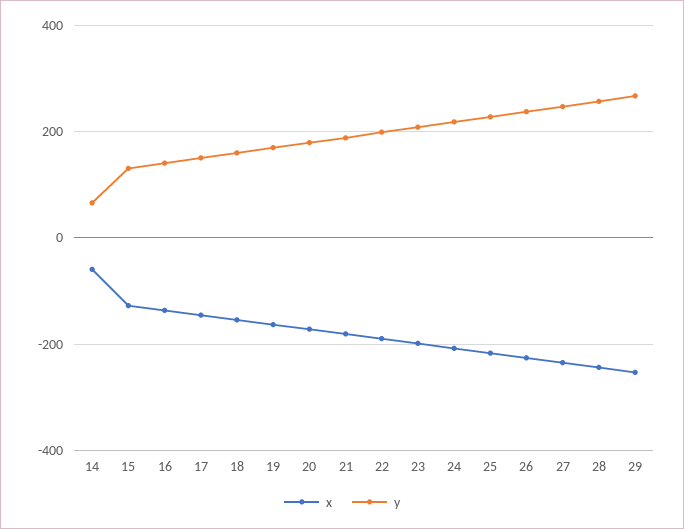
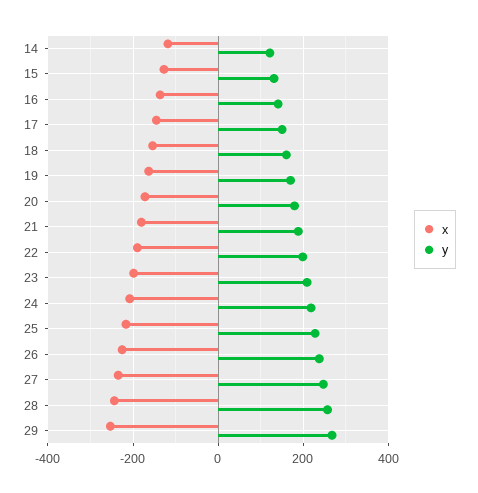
x, 14: -60 -> -120
y, 14: 60 -> 120

